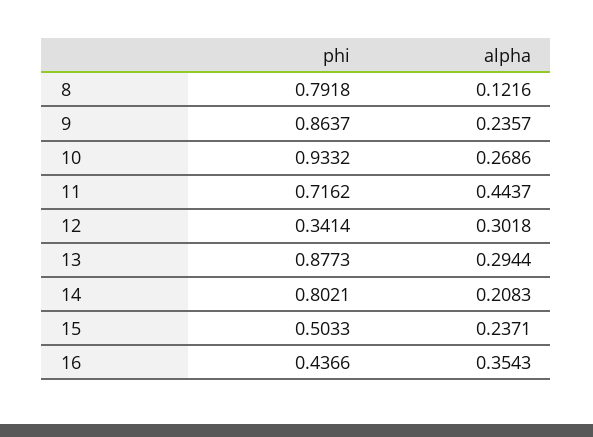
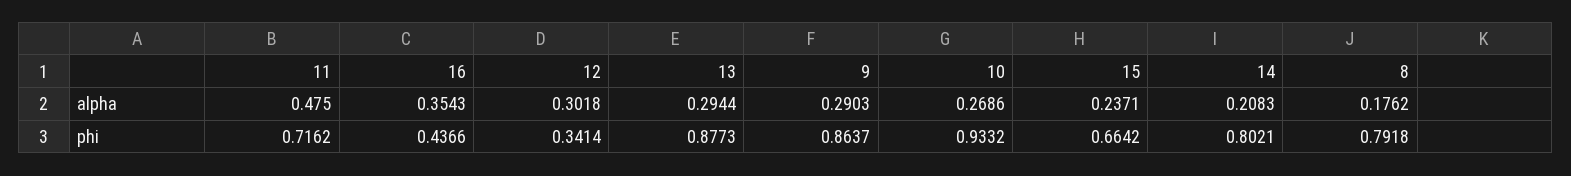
alpha, 8: 0.1216 -> 0.1762
alpha, 9: 0.2357 -> 0.2903
alpha, 11: 0.4437 -> 0.475
phi, 15: 0.5033 -> 0.6642

